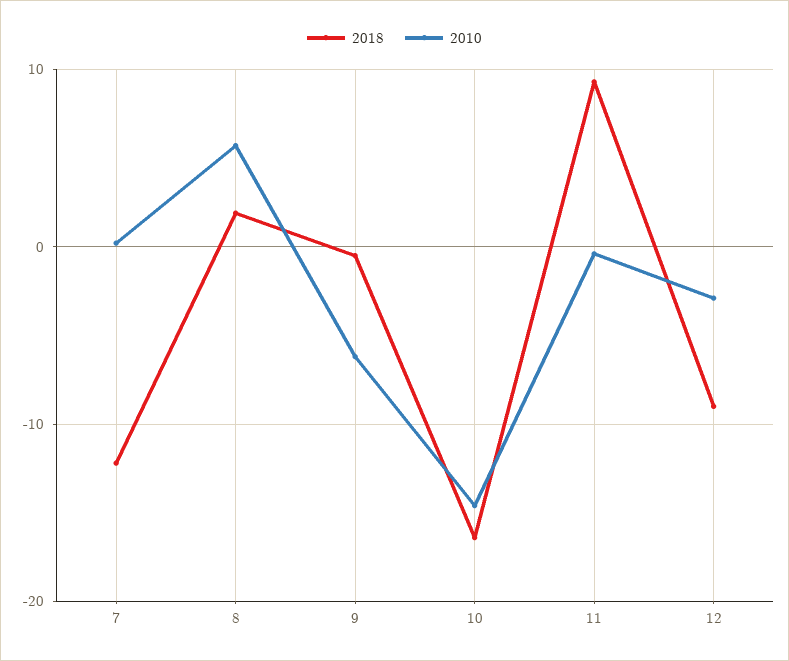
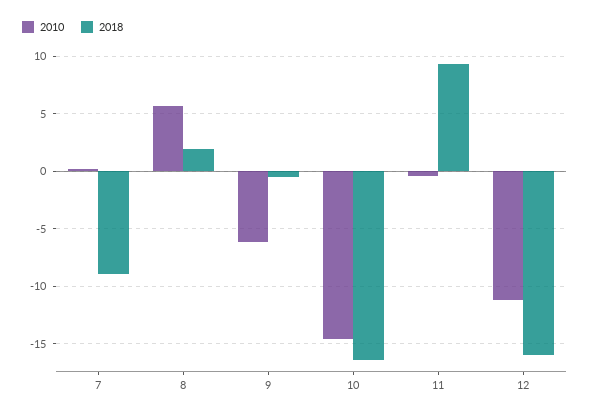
2018, 7: -12 -> -9
2018, 12: -9 -> -16
2010, 12: -3 -> -11

